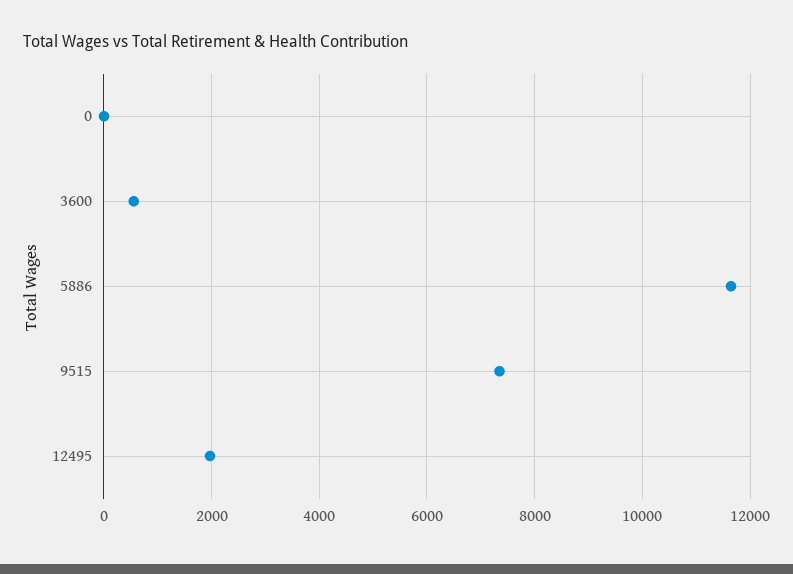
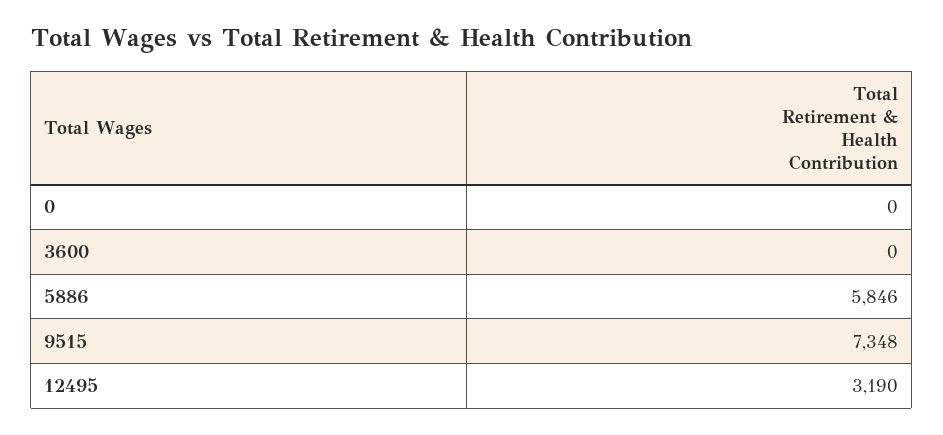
3600: 600 -> 0
5886: 11600 -> 5846
12495: 2000 -> 3190

